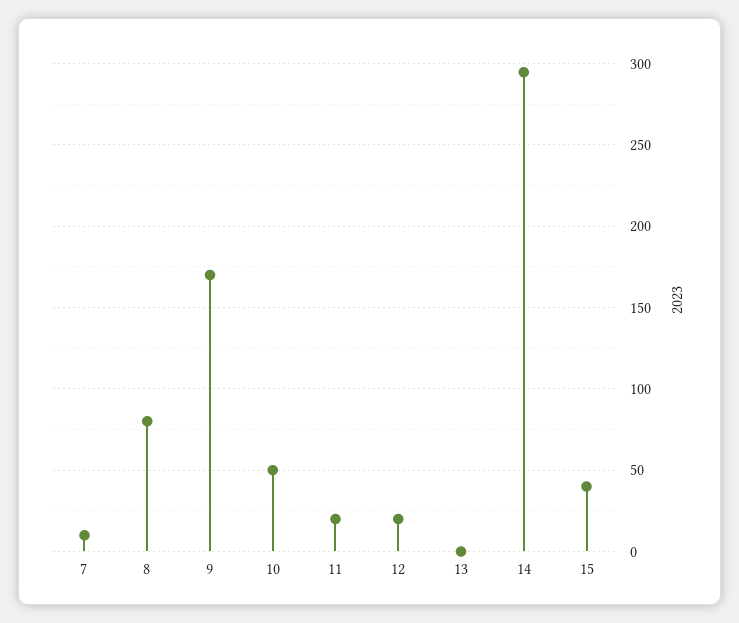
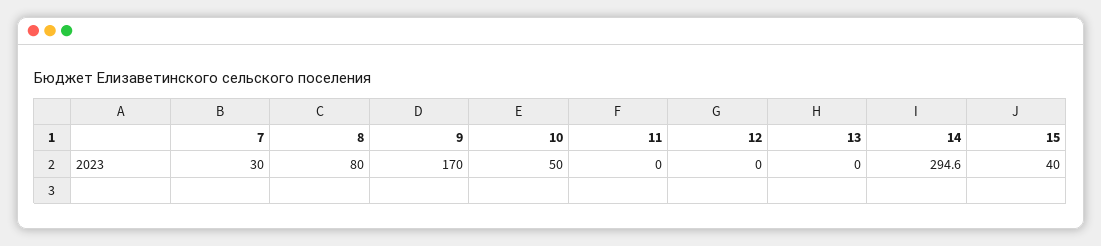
7: 10 -> 30
11: 20 -> 0
12: 20 -> 0

